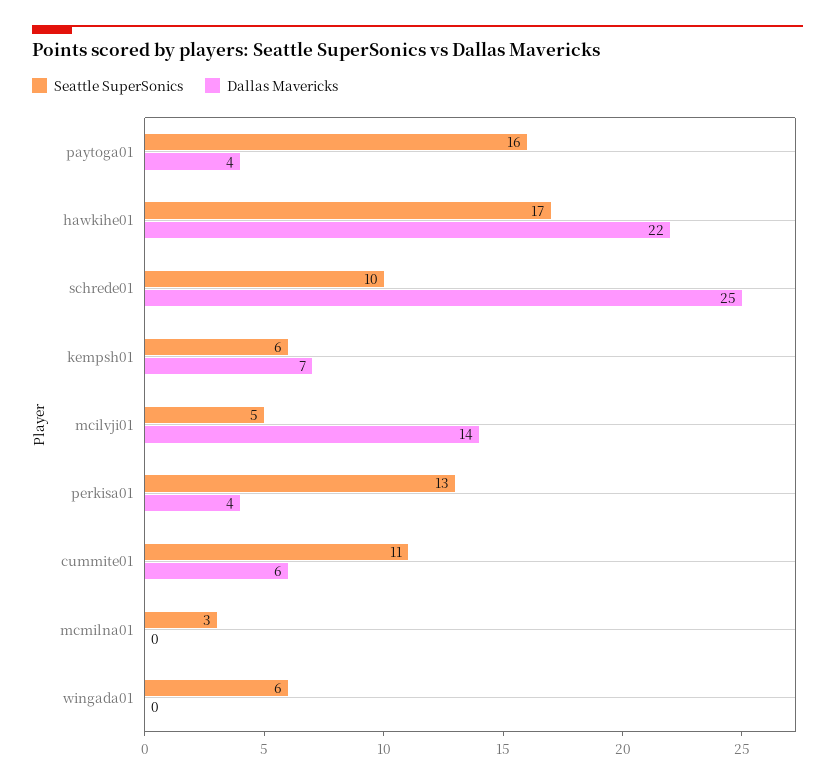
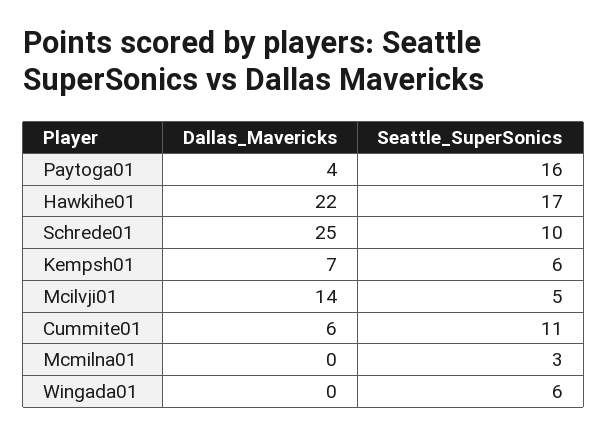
Seattle SuperSonics, perkisa01: 13 -> none
Dallas Mavericks, perkisa01: 4 -> none

